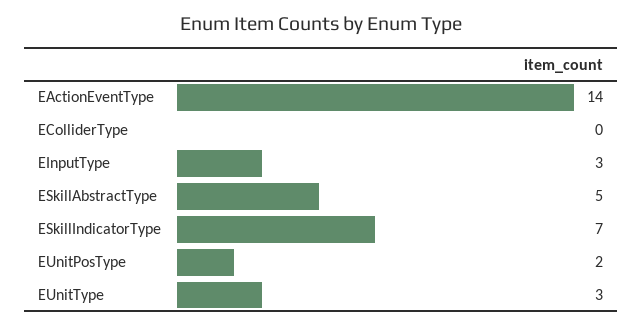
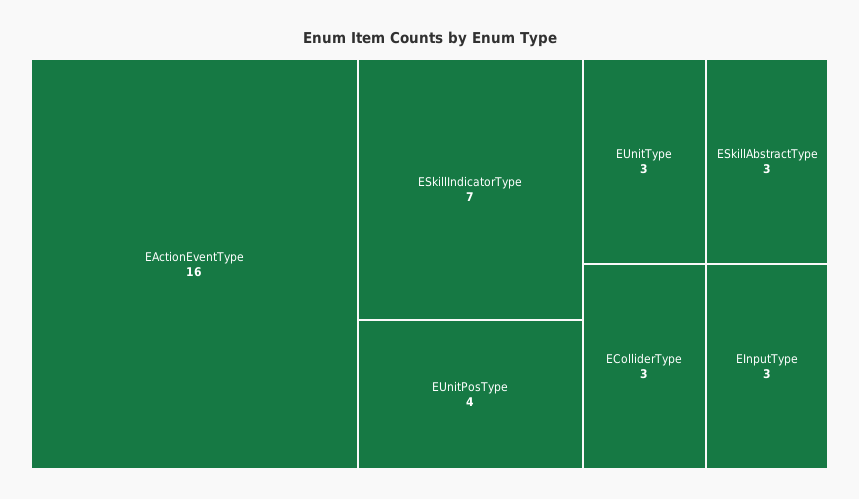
EActionEventType: 14 -> 16
EColliderType: 0 -> 3
ESkillAbstractType: 5 -> 3
EUnitPosType: 2 -> 4

